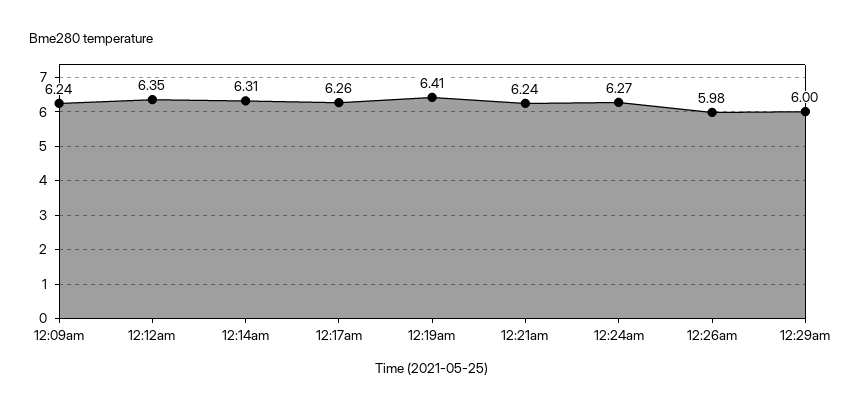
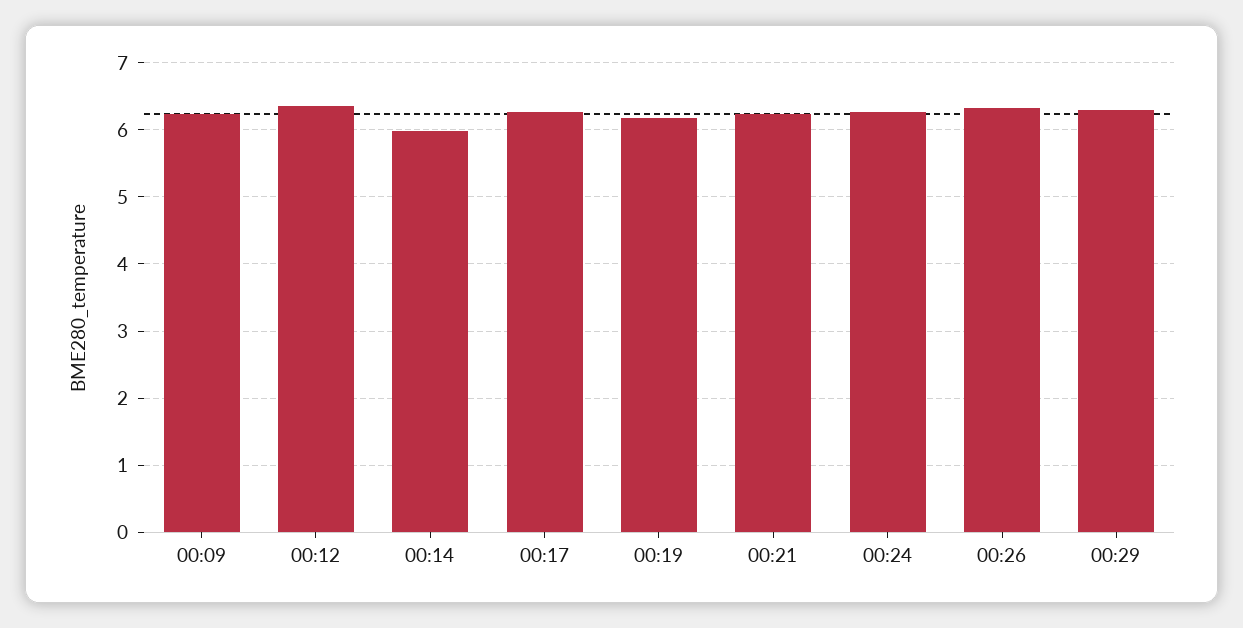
12:14am: 6.31 -> 6
12:19am: 6.41 -> 6.2
12:26am: 5.98 -> 6.3
12:29am: 6 -> 6.3

